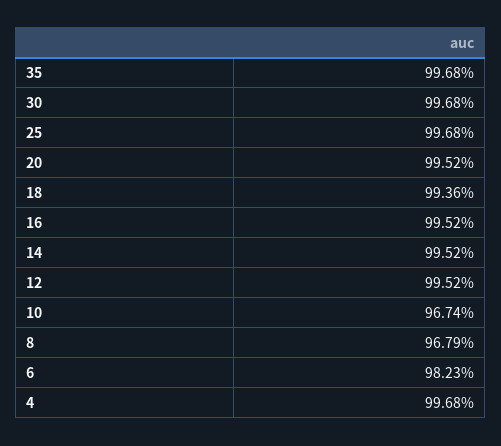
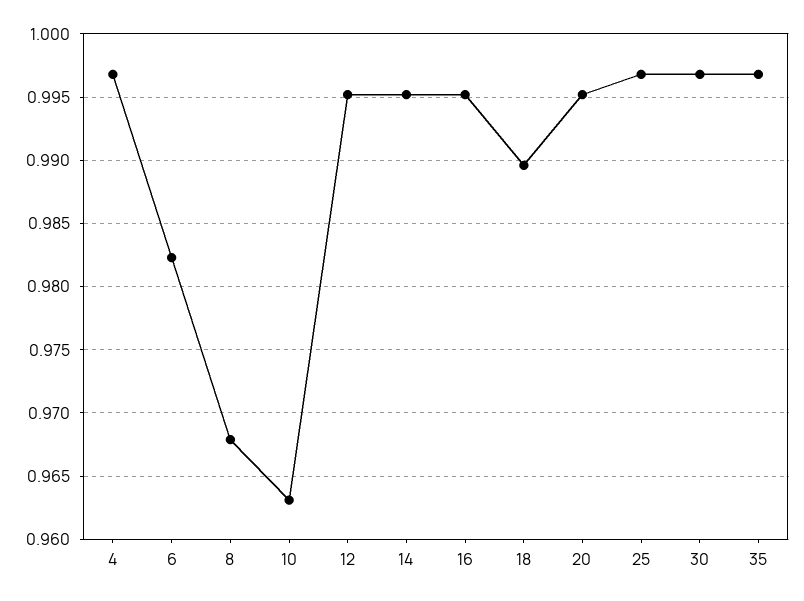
18: 0.9936 -> 0.9895
10: 0.9674 -> 0.963

